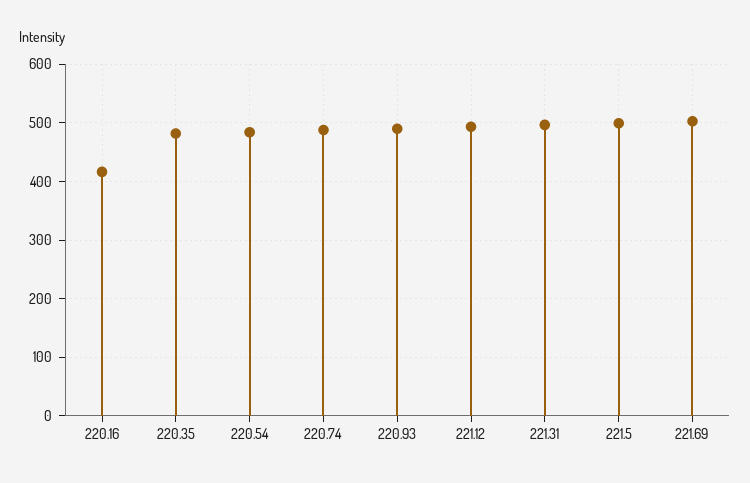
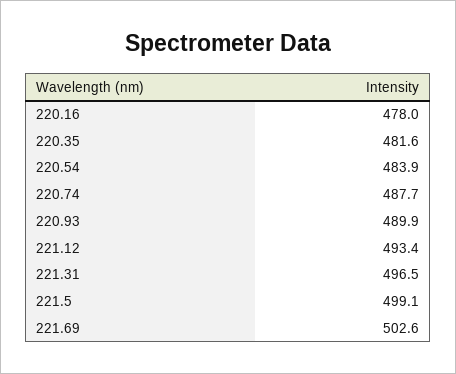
220.16: 420 -> 478

